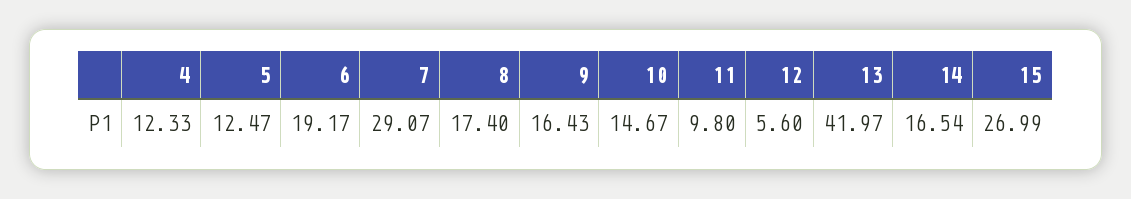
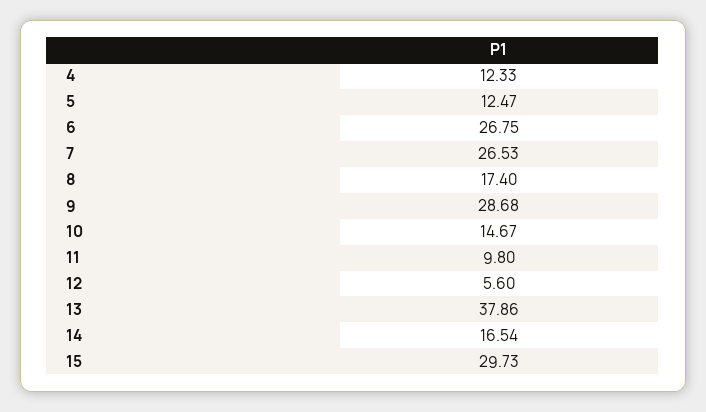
6: 19.17 -> 26.75
7: 29.07 -> 26.53
9: 16.43 -> 28.68
13: 41.97 -> 37.86
15: 26.99 -> 29.73

